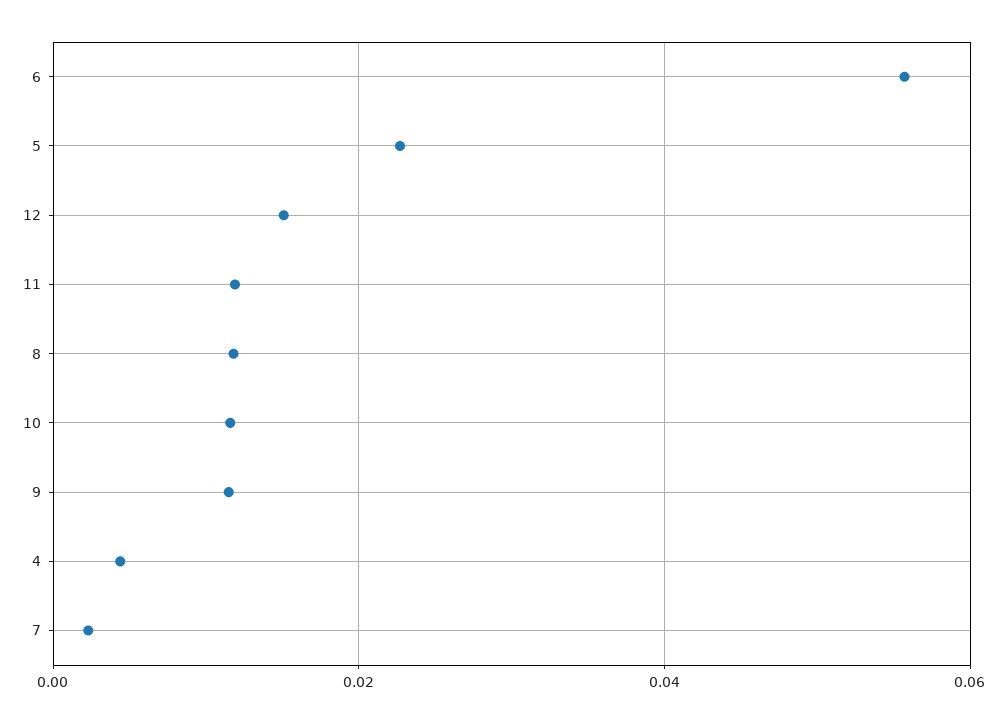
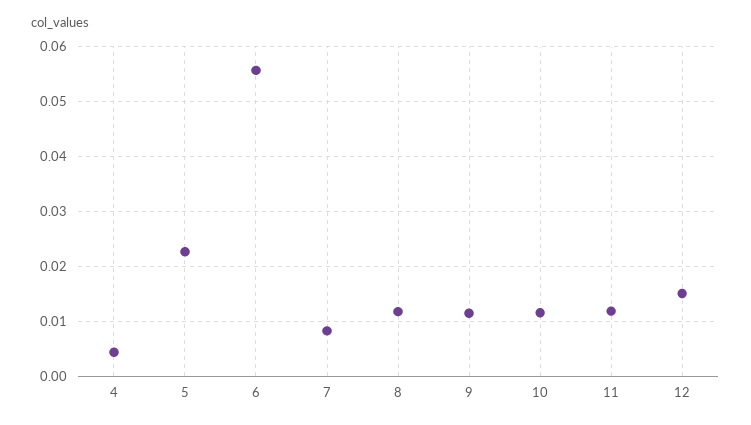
7: 0.002 -> 0.008

